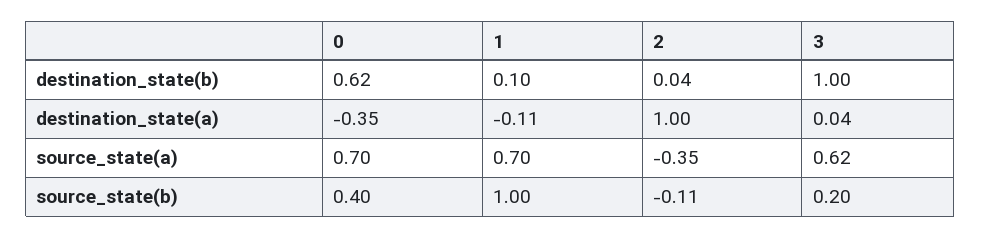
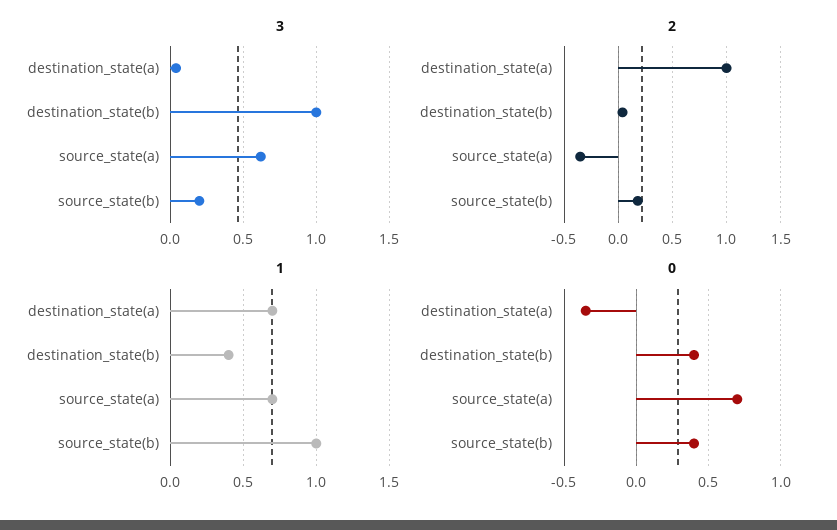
0, destination_state(b): 0.62 -> 0.4
1, destination_state(b): 0.1 -> 0.4
1, destination_state(a): -0.11 -> 0.7
2, source_state(b): -0.11 -> 0.2

